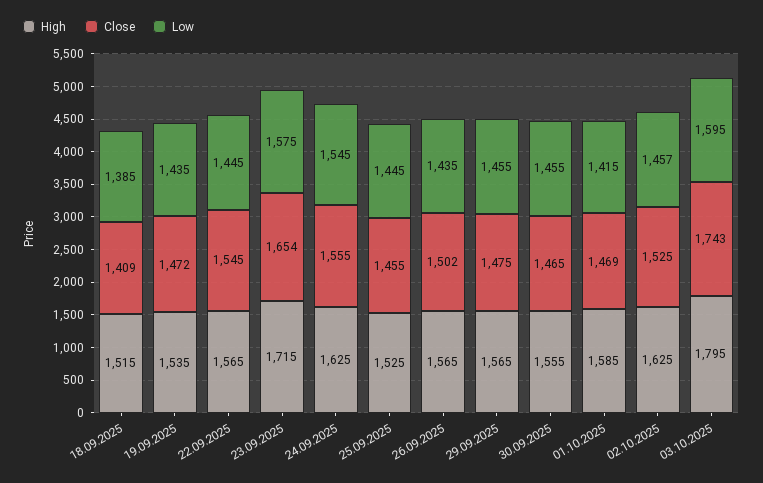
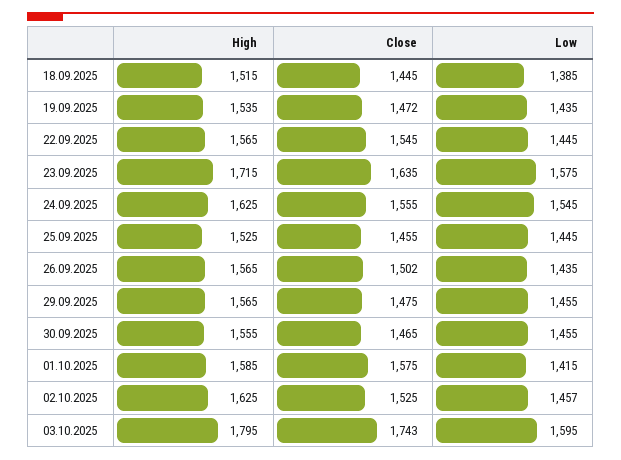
Close, 18.09.2025: 1409 -> 1445
Close, 23.09.2025: 1654 -> 1635
Close, 01.10.2025: 1469 -> 1575

